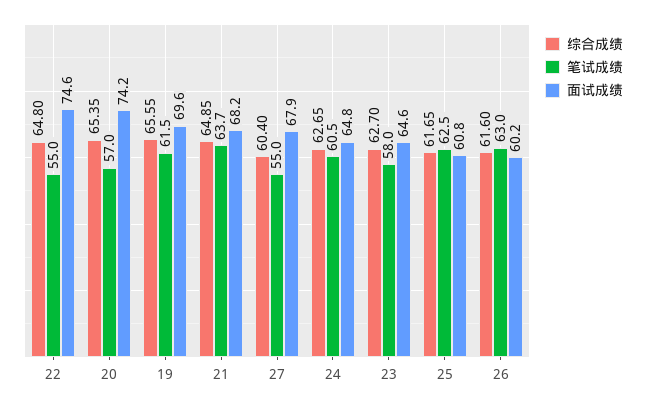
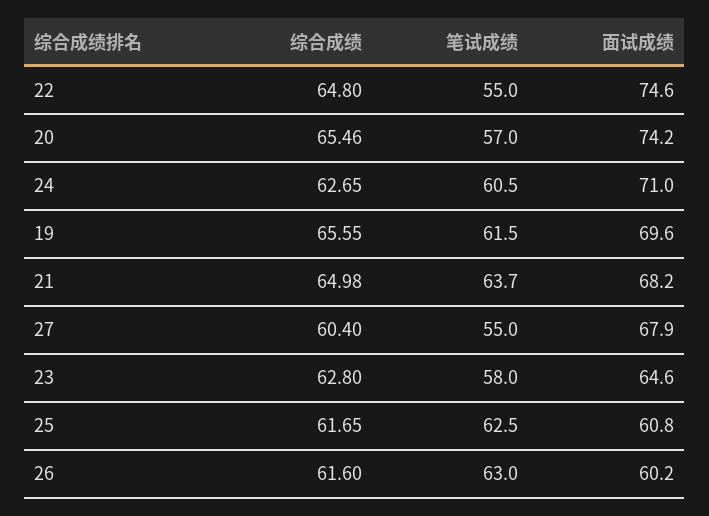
综合成绩, 20: 65.35 -> 65.46
综合成绩, 21: 64.85 -> 64.98
面试成绩, 24: 64.8 -> 71
综合成绩, 23: 62.7 -> 62.8

